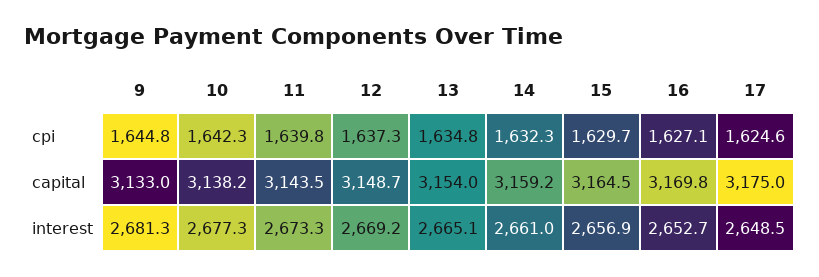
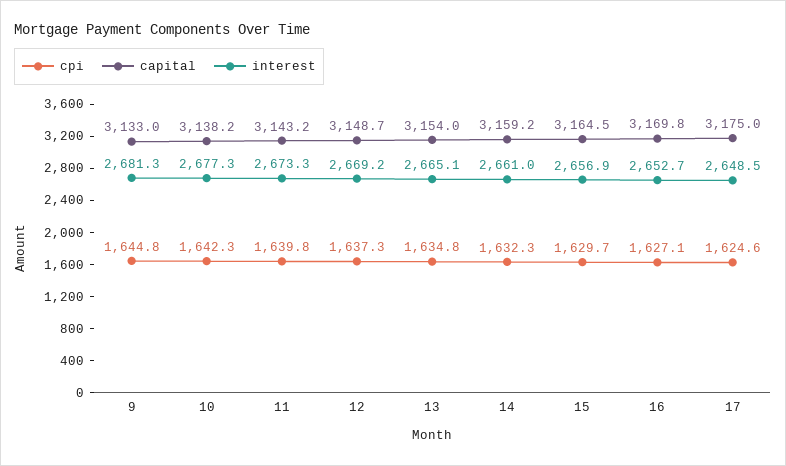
capital, 11: 3143.5 -> 3143.2

